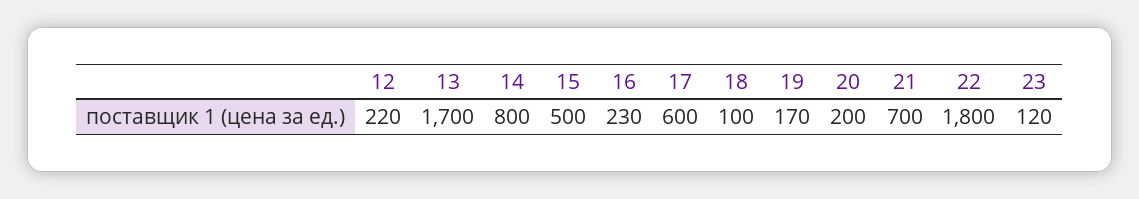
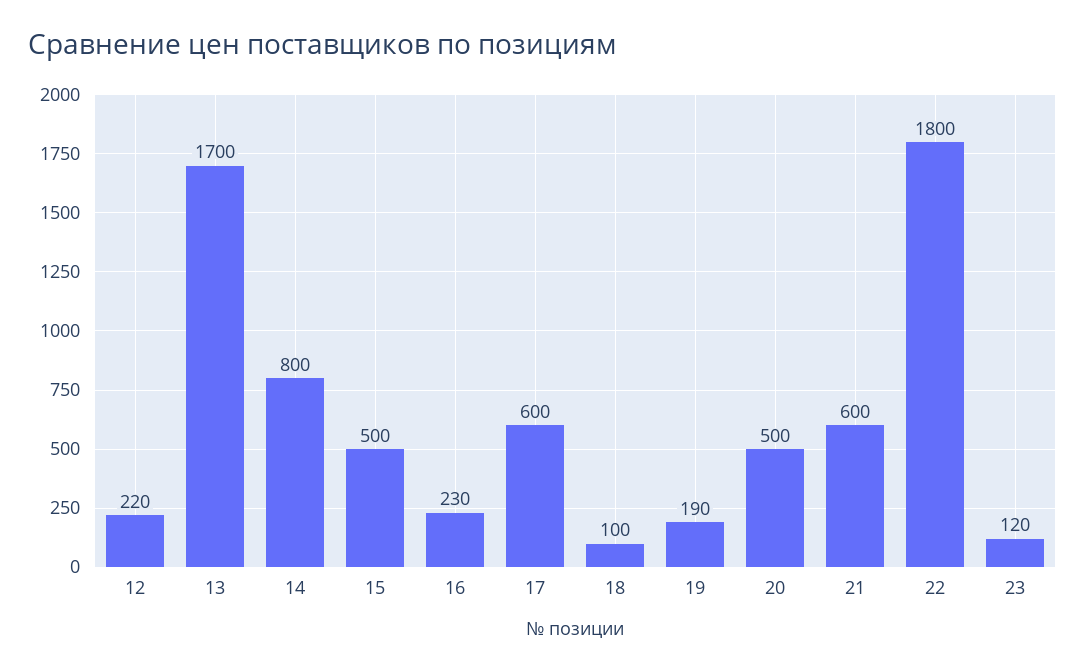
19: 170 -> 190
20: 200 -> 500
21: 700 -> 600

